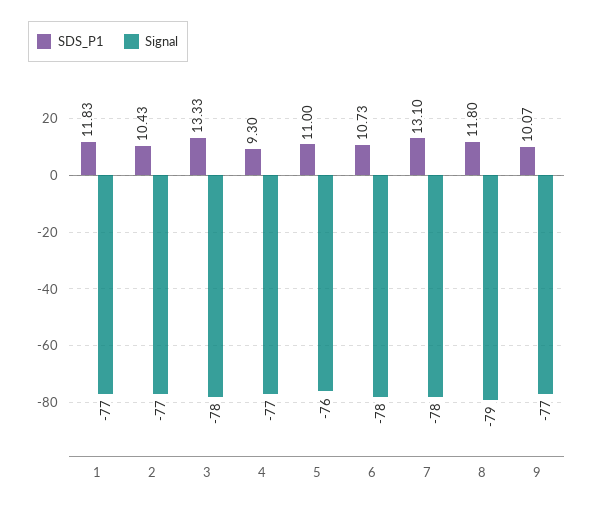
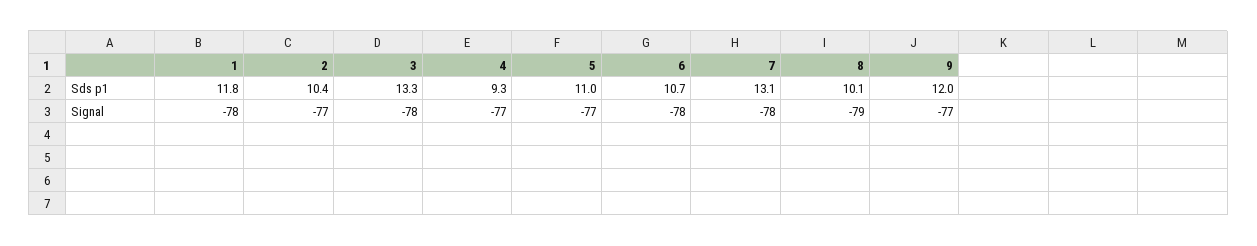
Signal, 1: -77 -> -78
Signal, 5: -76 -> -77
SDS_P1, 8: 11.8 -> 10.1
SDS_P1, 9: 10.07 -> 12

